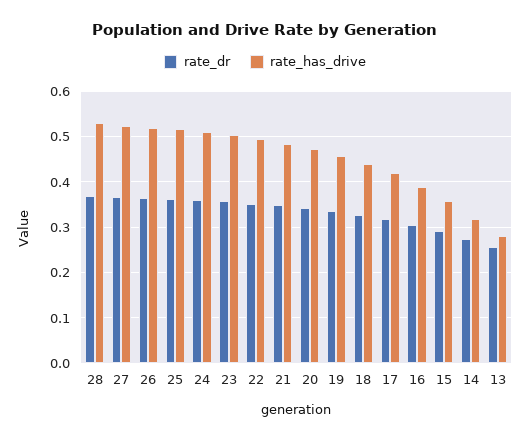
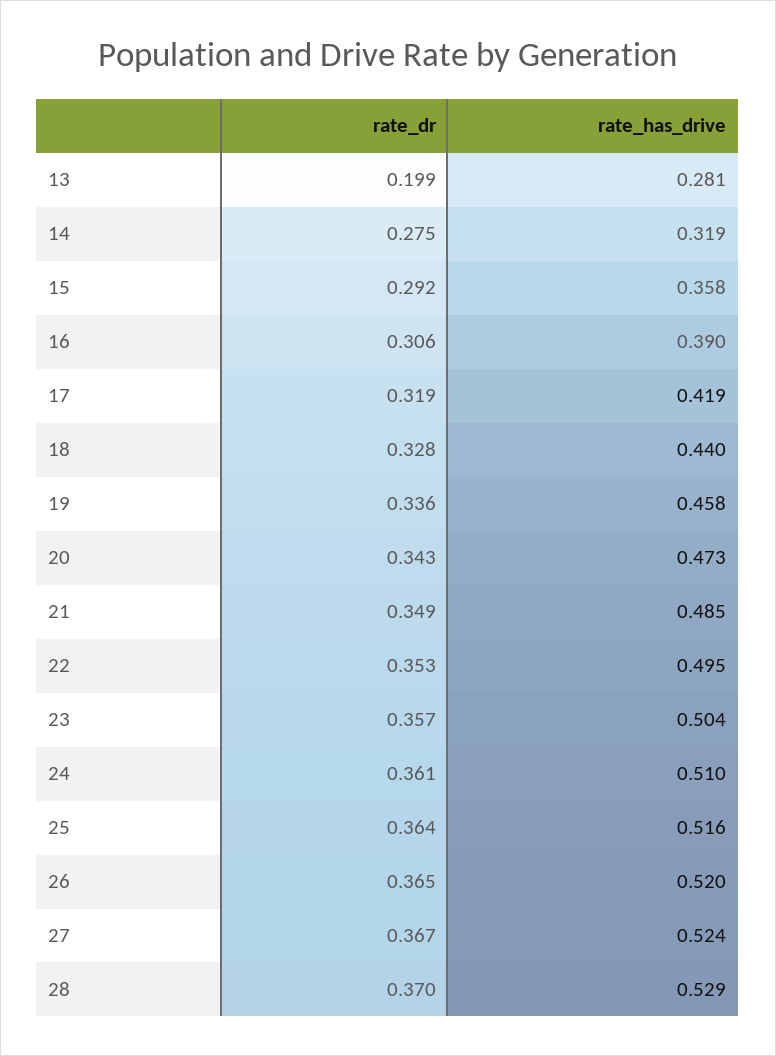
rate_dr, 13: 0.26 -> 0.199

